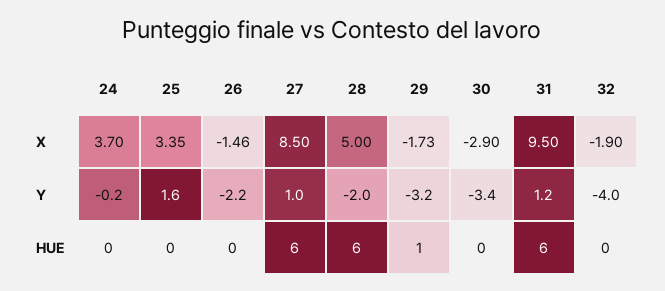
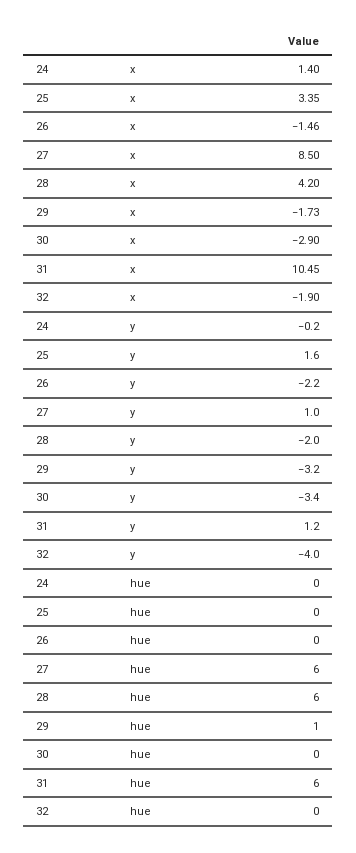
24, X: 3.7 -> 1.4
28, X: 5 -> 4.2
31, X: 9.5 -> 10.45

